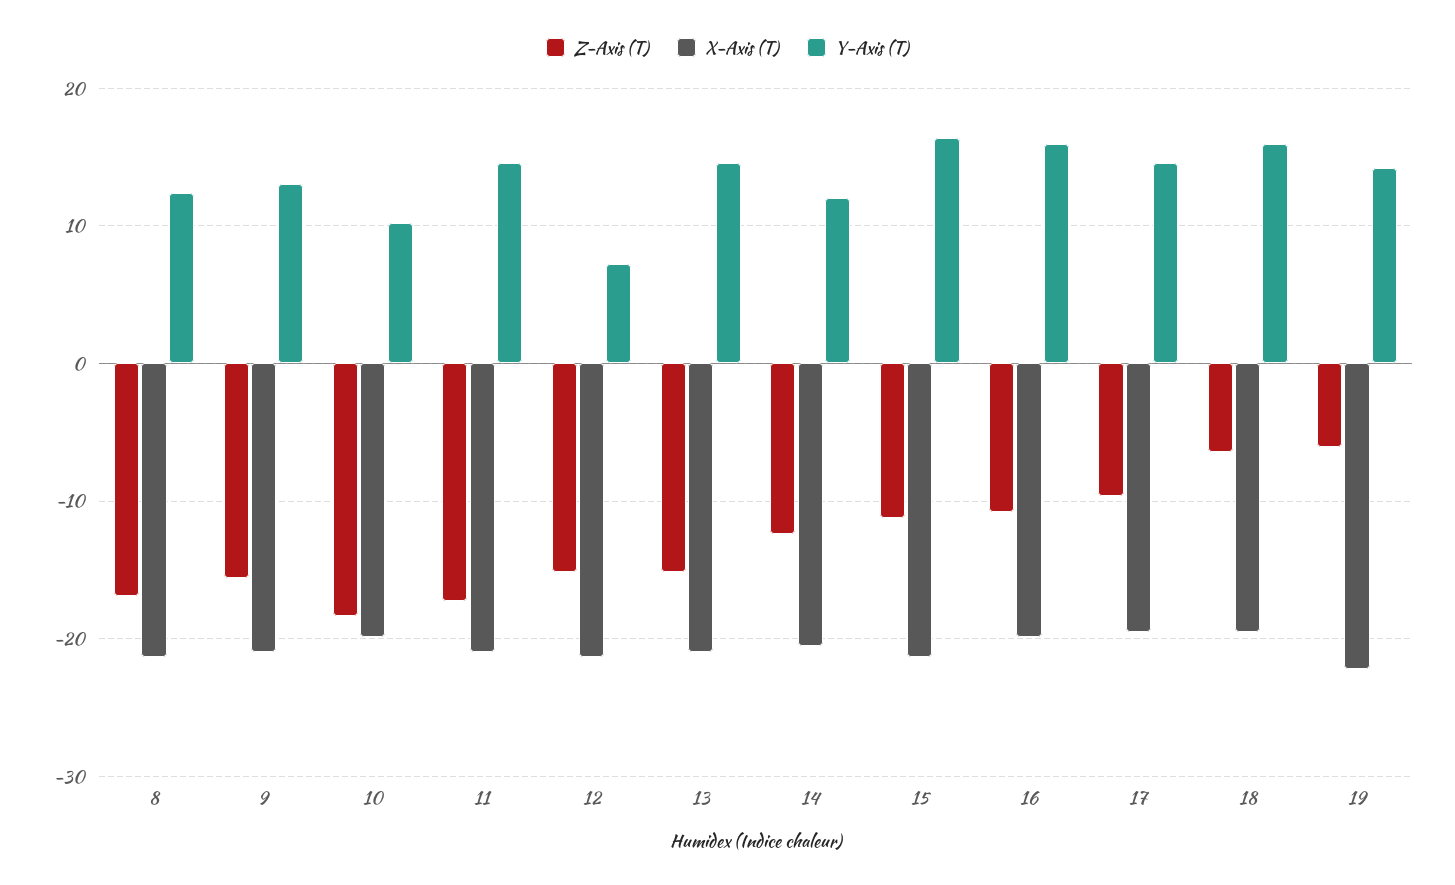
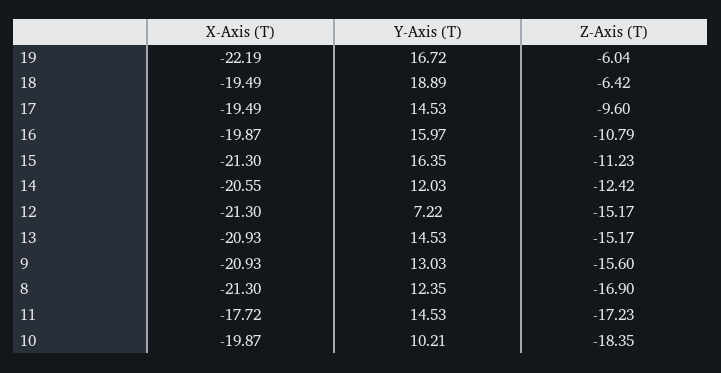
X-Axis (T), 11: -21 -> -17.72
Y-Axis (T), 18: 16 -> 18.89
Y-Axis (T), 19: 14 -> 16.72

